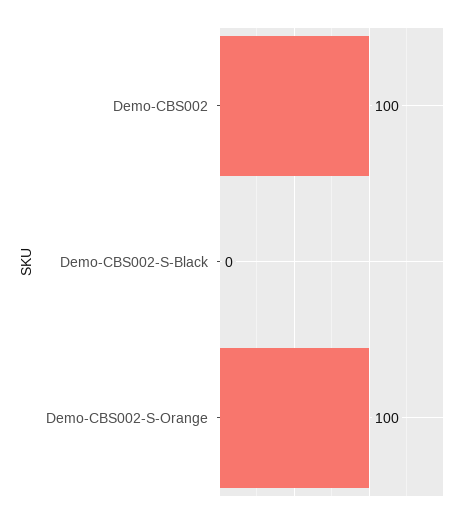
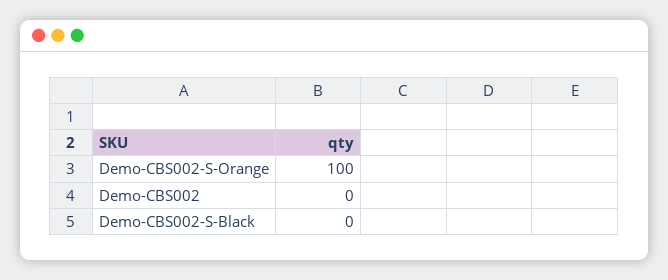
Demo-CBS002: 100 -> 0

